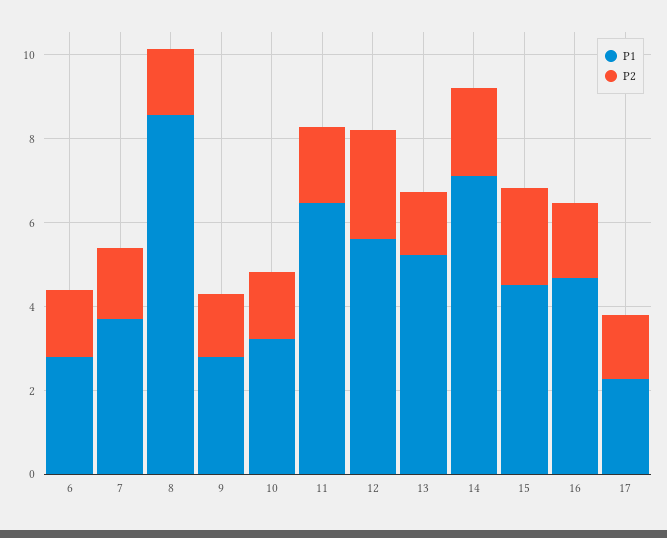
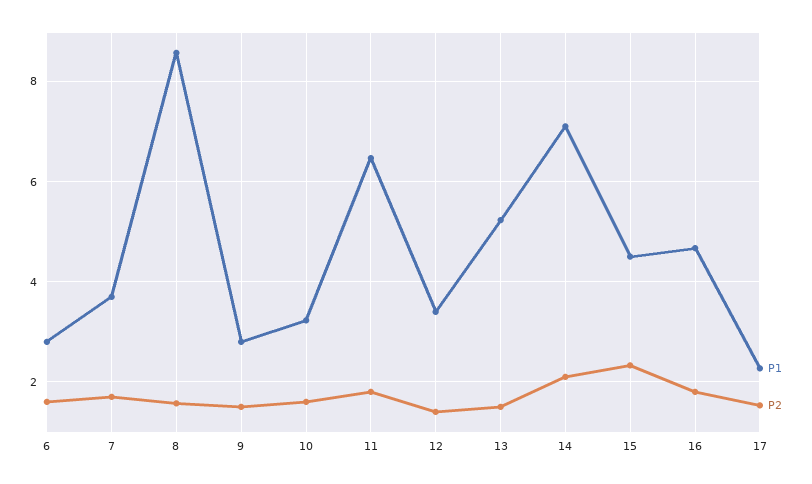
P1, 12: 5.5 -> 3.4
P2, 12: 2.5 -> 1.4

